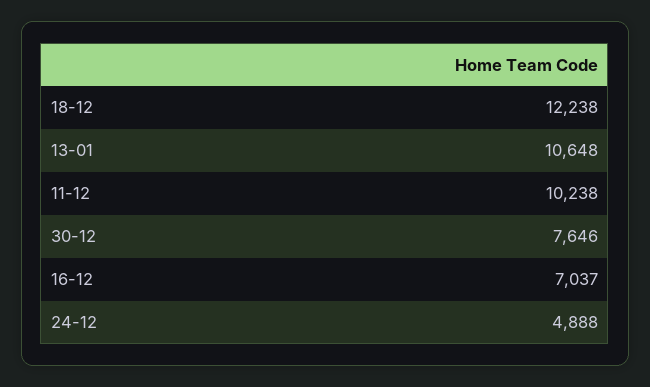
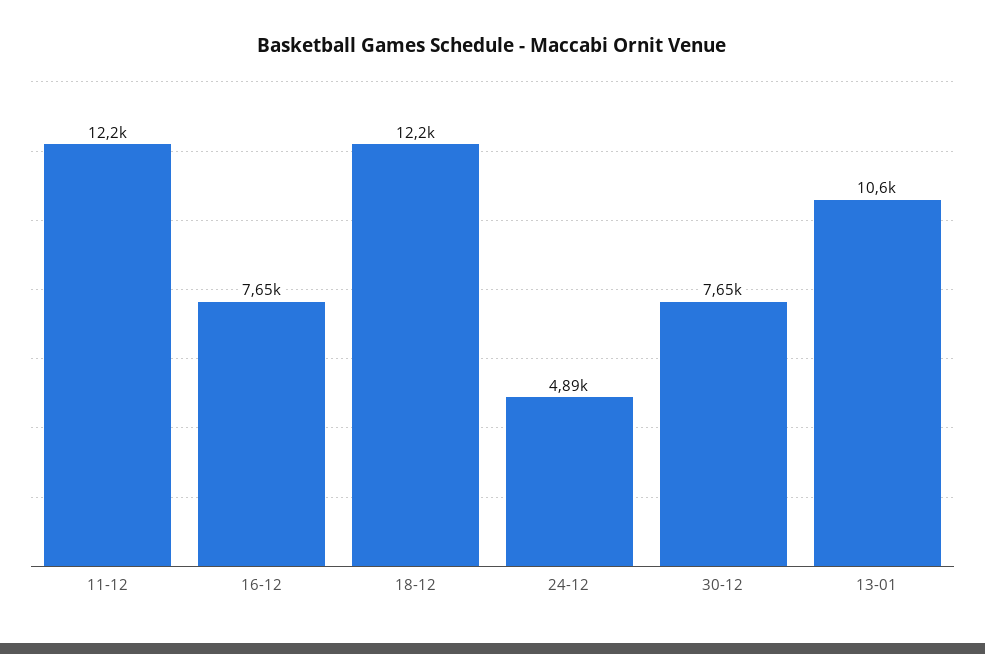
11-12: 10238 -> 12200
16-12: 7037 -> 7650

